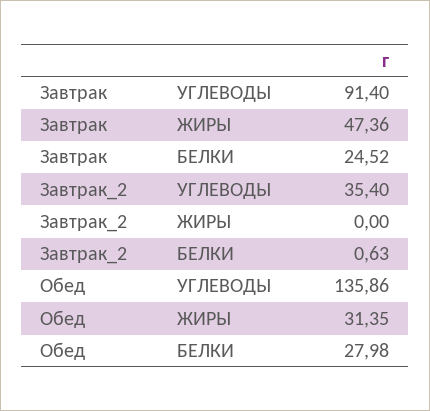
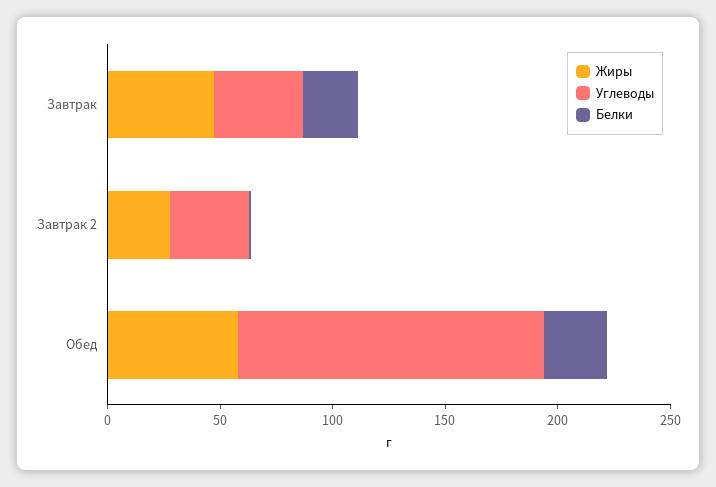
УГЛЕВОДЫ, Завтрак: 91.4 -> 40
ЖИРЫ, Завтрак_2: 0 -> 30
ЖИРЫ, Обед: 31.35 -> 60

